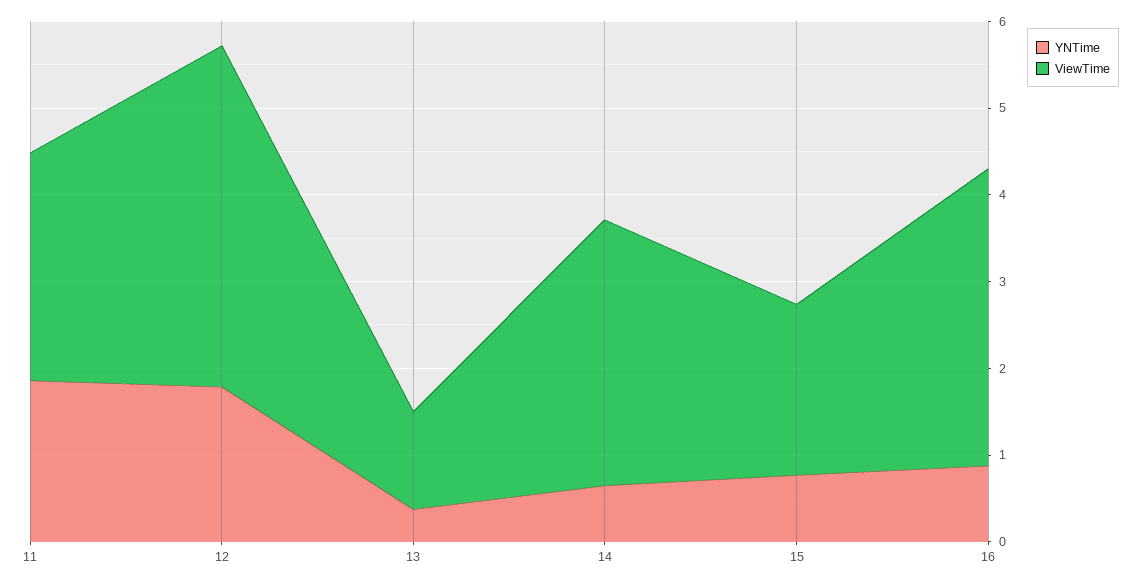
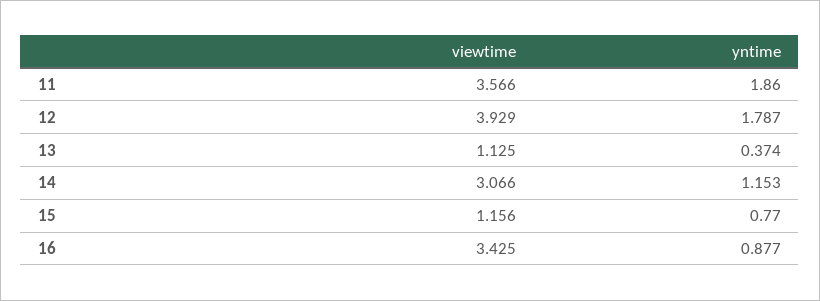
ViewTime, 11: 2.6 -> 3.566
YNTime, 14: 0.6 -> 1.153
ViewTime, 15: 2 -> 1.156

